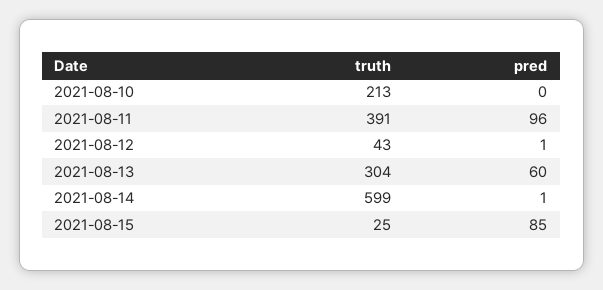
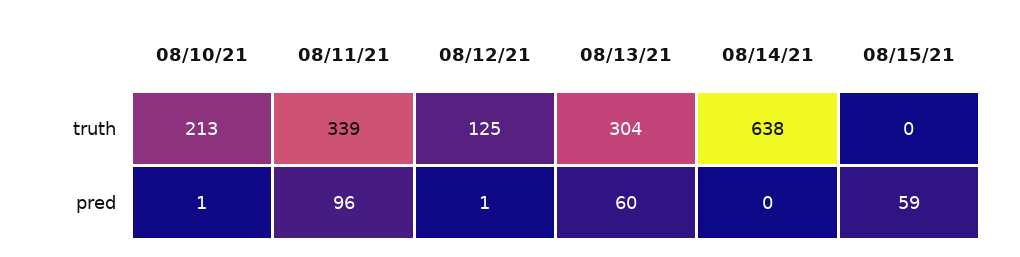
pred, 2021-08-10: 0 -> 1
truth, 2021-08-11: 391 -> 339
truth, 2021-08-12: 43 -> 125
truth, 2021-08-14: 599 -> 638
pred, 2021-08-14: 1 -> 0
truth, 2021-08-15: 25 -> 0
pred, 2021-08-15: 85 -> 59

